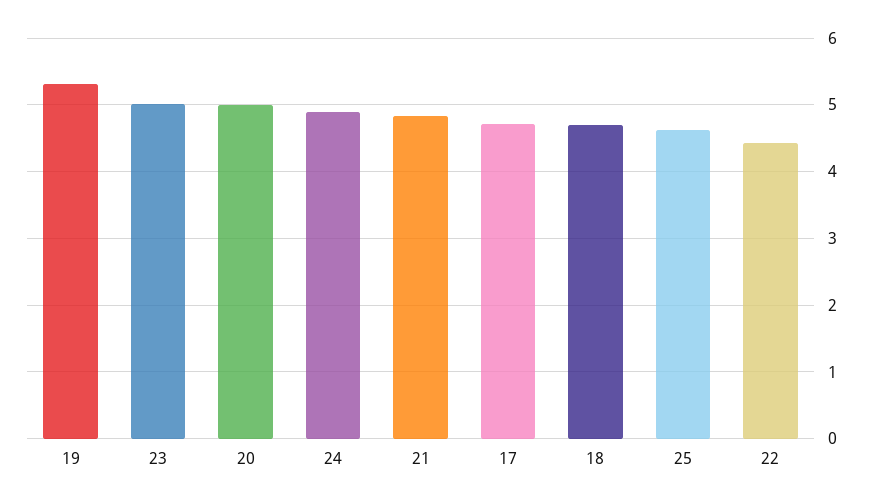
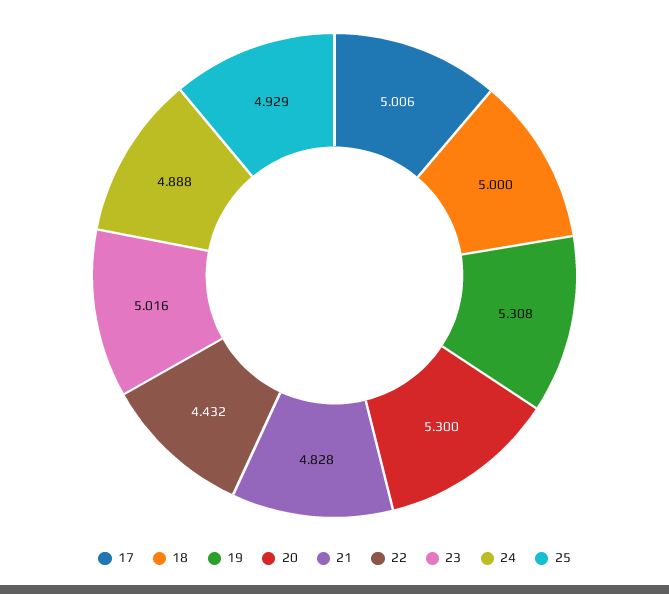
20: 5 -> 5.3
17: 4.7 -> 5.006
18: 4.7 -> 5
25: 4.6 -> 4.929

